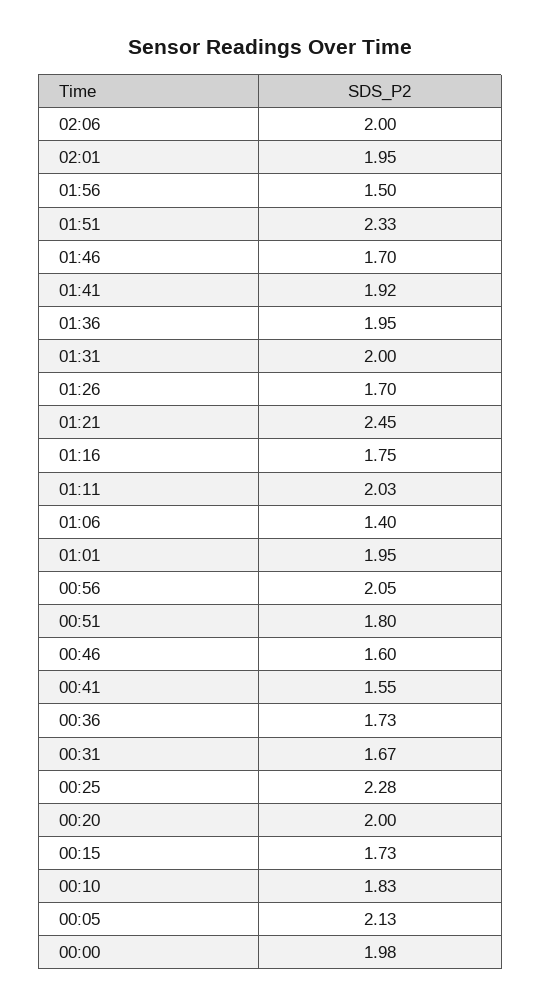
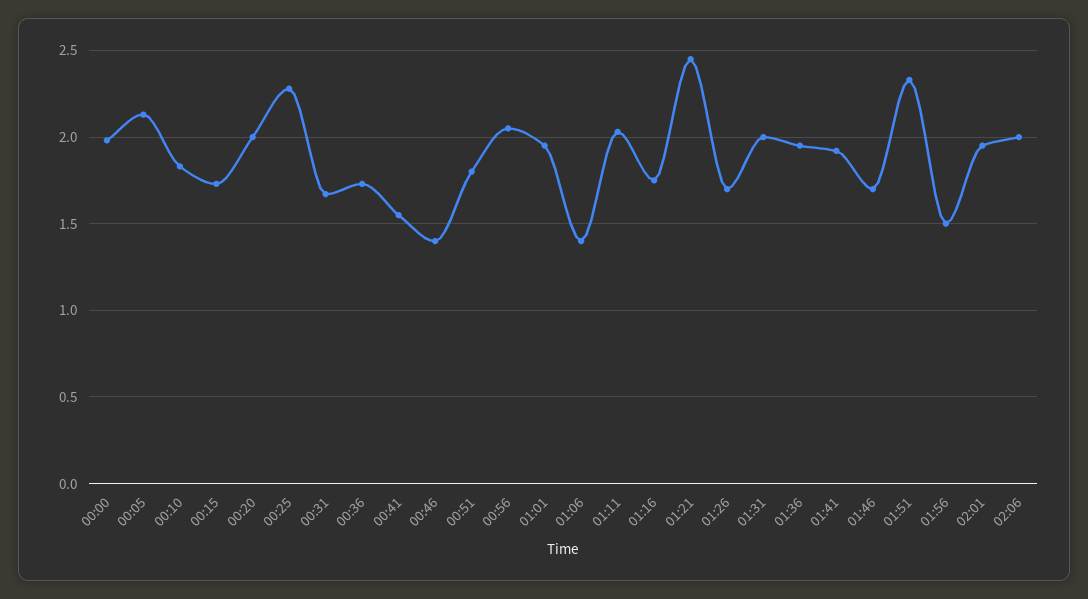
00:46: 1.6 -> 1.4

